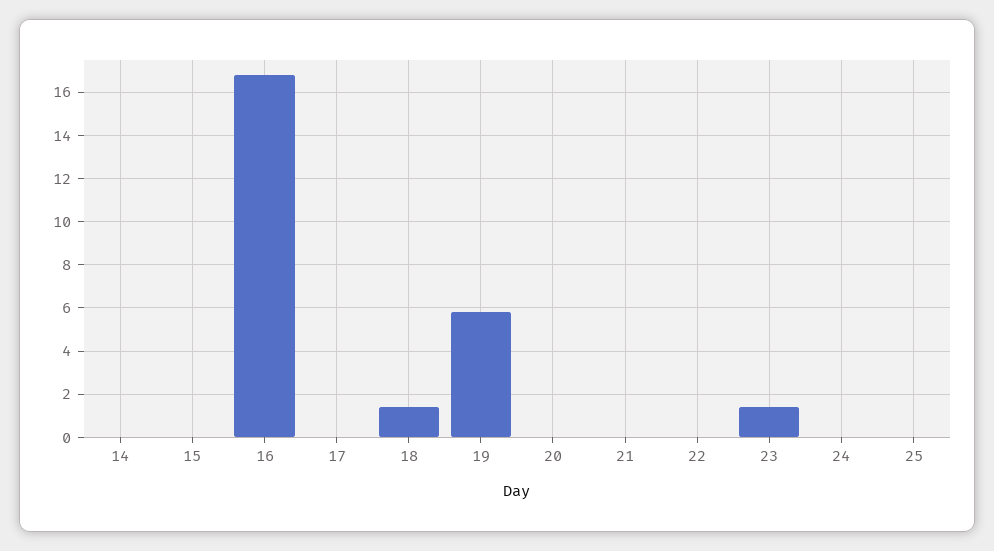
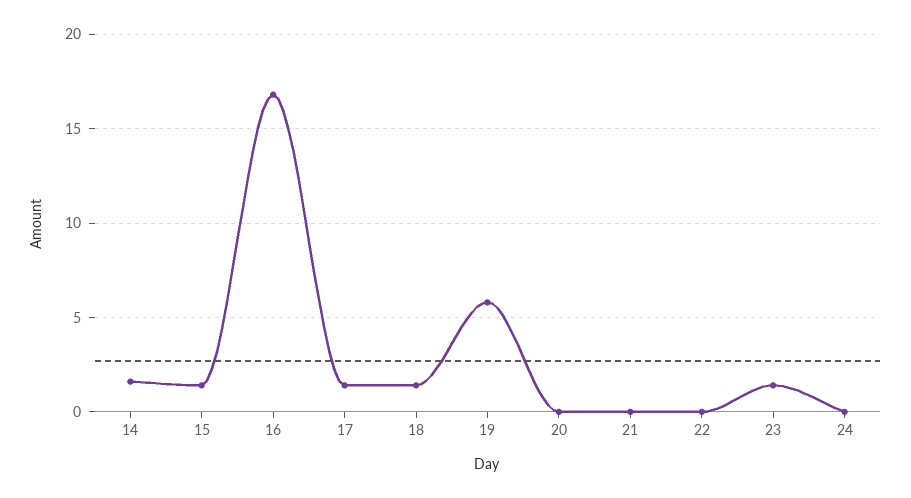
14: 0 -> 1.5
15: 0 -> 1.5
17: 0 -> 1.5
25: 0 -> none

